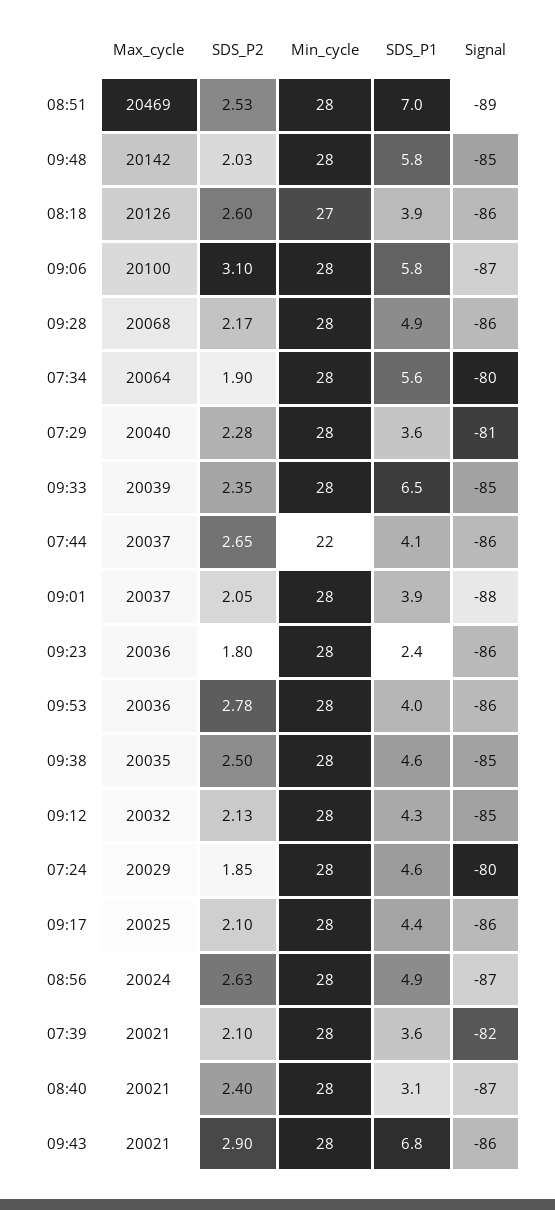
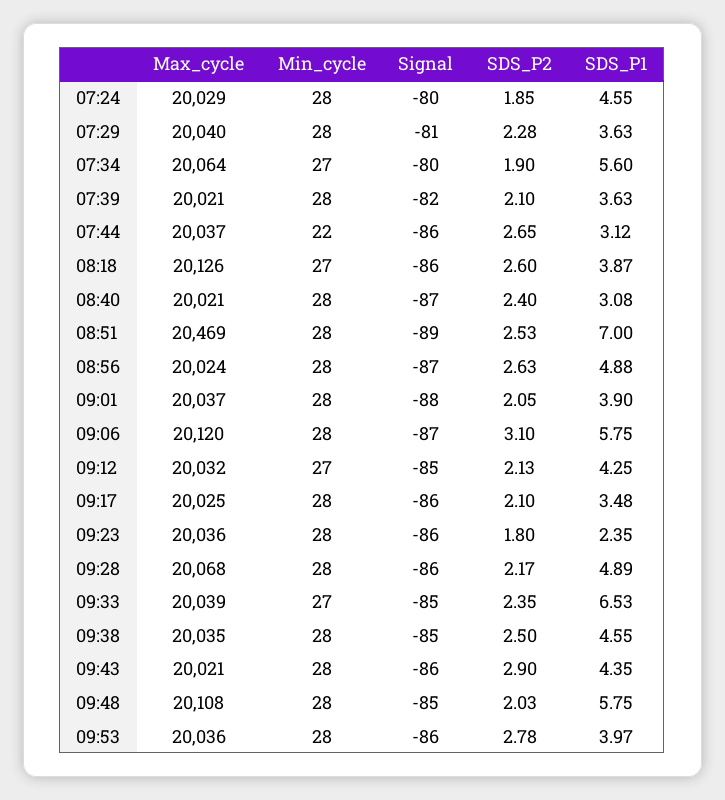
Max_cycle, 09:48: 20142 -> 20108
Max_cycle, 09:06: 20100 -> 20120
Min_cycle, 07:34: 28 -> 27
Min_cycle, 09:33: 28 -> 27
SDS_P1, 07:44: 4.1 -> 3.12
Min_cycle, 09:12: 28 -> 27
SDS_P1, 09:17: 4.4 -> 3.48
SDS_P1, 09:43: 6.8 -> 4.35

